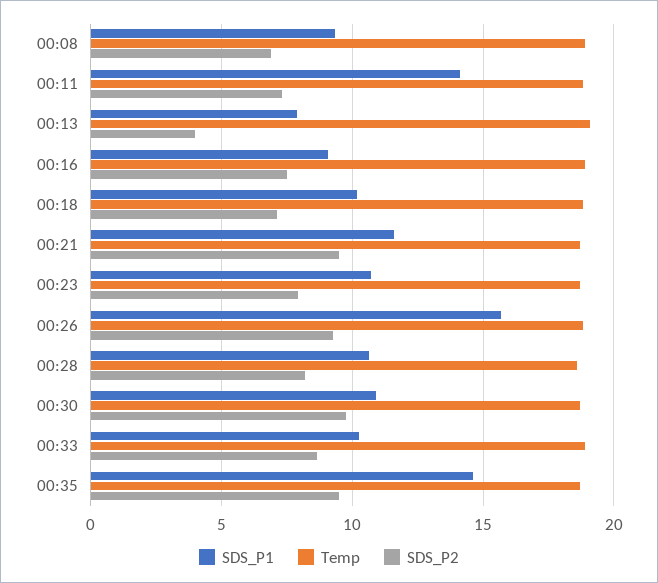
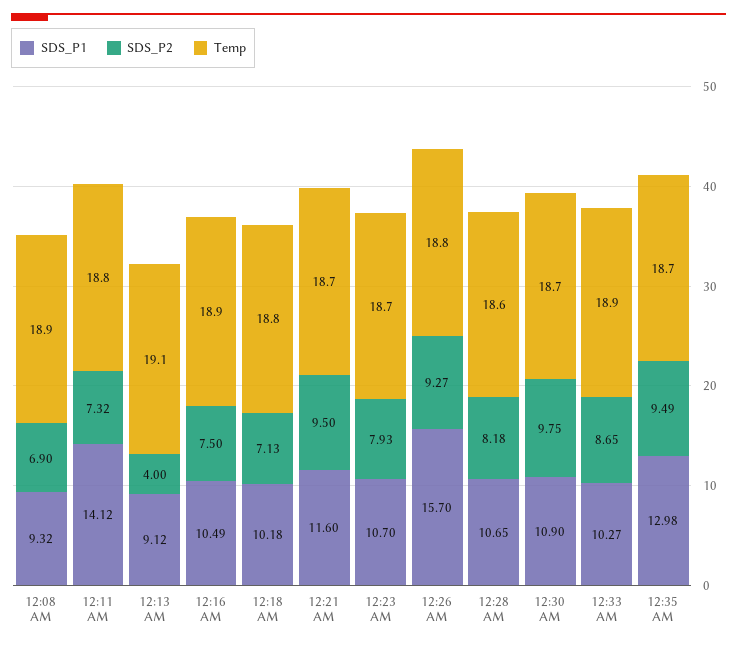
SDS_P1, 00:13: 8 -> 9.12
SDS_P1, 00:16: 9 -> 10.49
SDS_P1, 00:35: 14.5 -> 12.98

